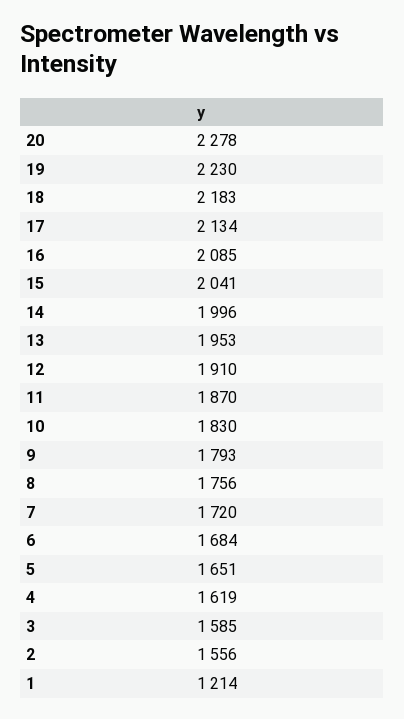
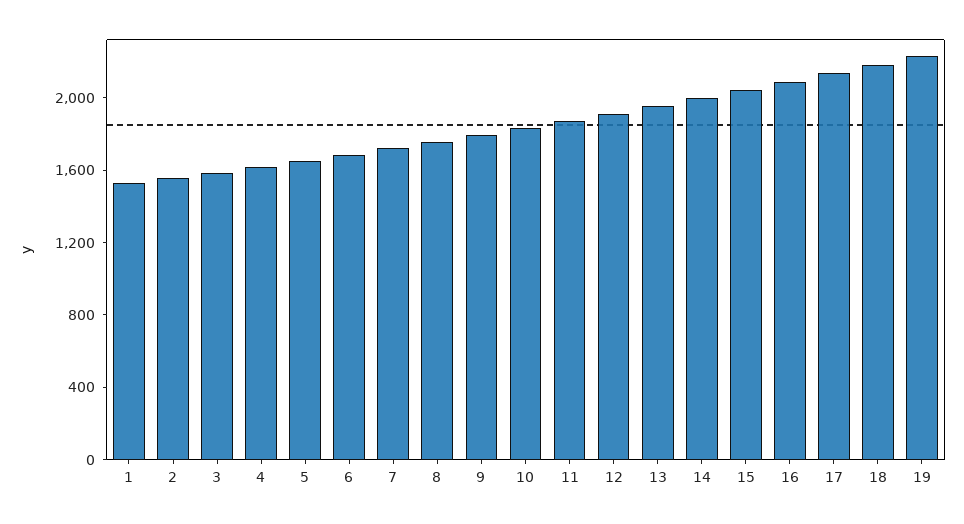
20: 2278 -> none
1: 1214 -> 1500

